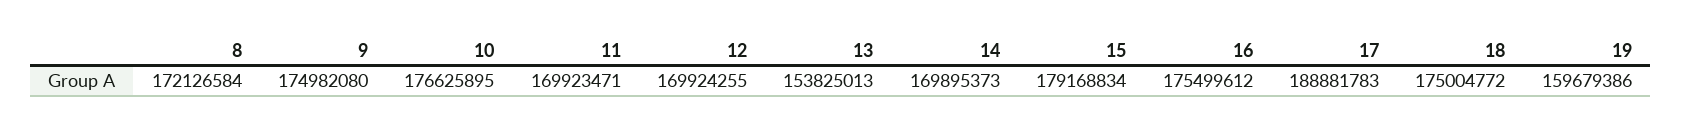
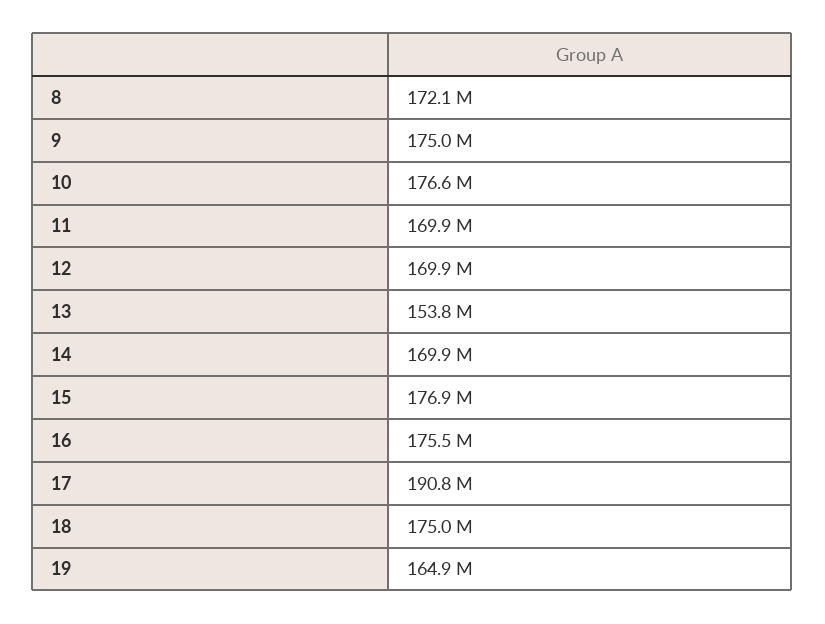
15: 179168834 -> 176900000
17: 188881783 -> 190800000
19: 159679386 -> 164900000

